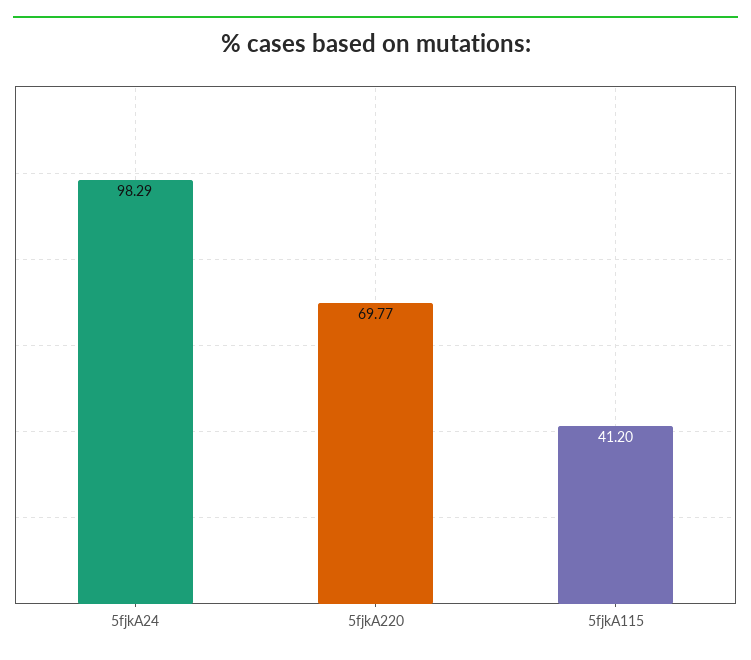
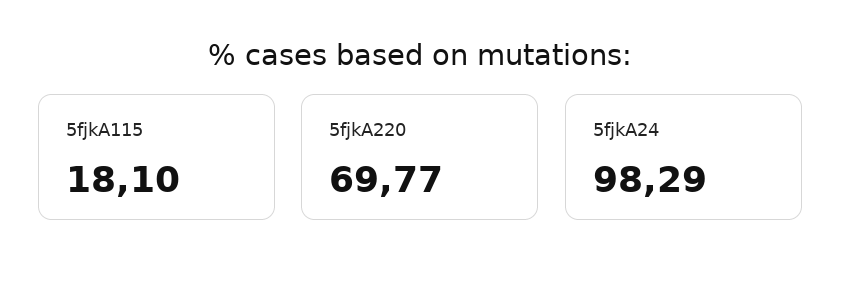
5fjkA115: 41.2 -> 18.1

